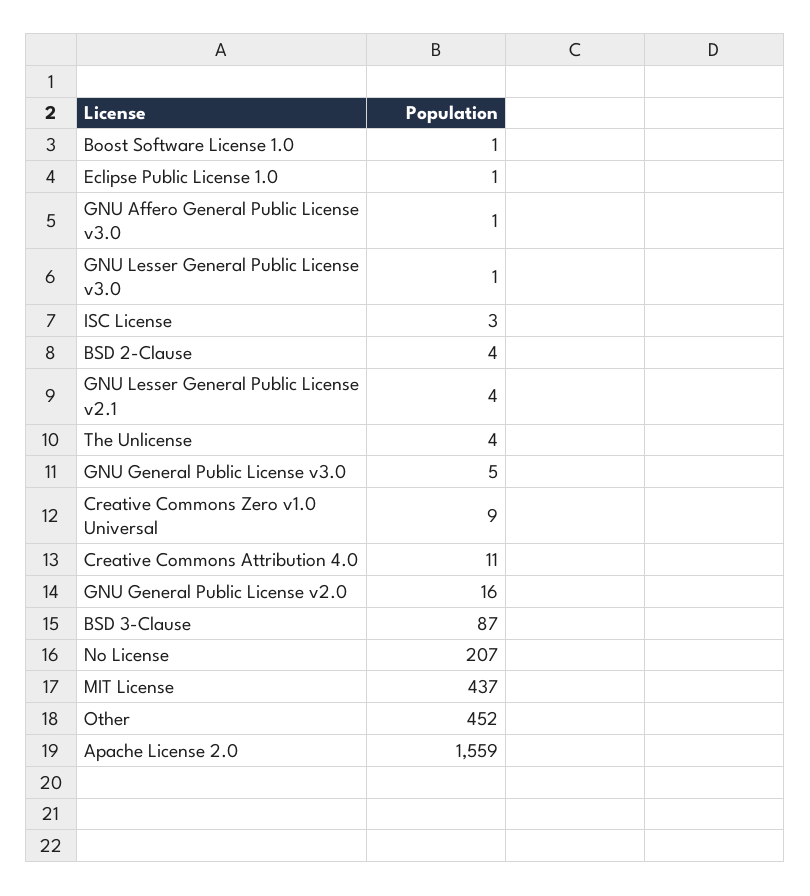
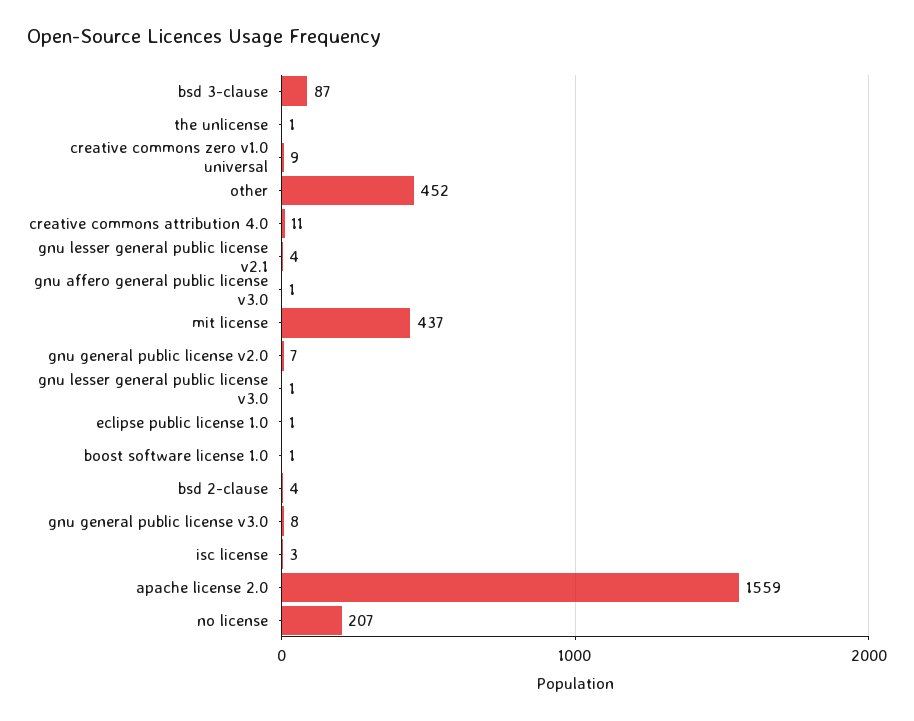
The Unlicense: 4 -> 1
GNU General Public License v3.0: 5 -> 8
GNU General Public License v2.0: 16 -> 7

